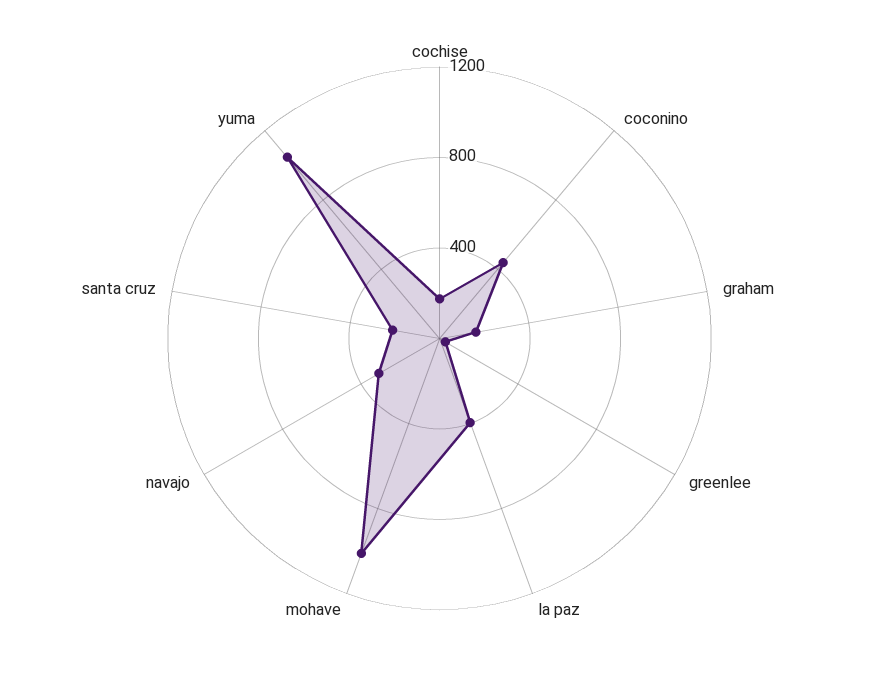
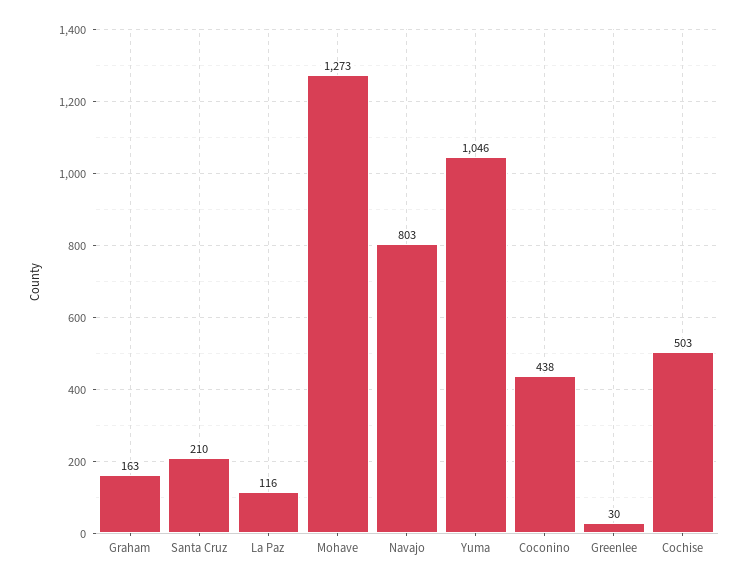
cochise: 200 -> 503
la paz: 400 -> 116
mohave: 1000 -> 1273
navajo: 300 -> 803

